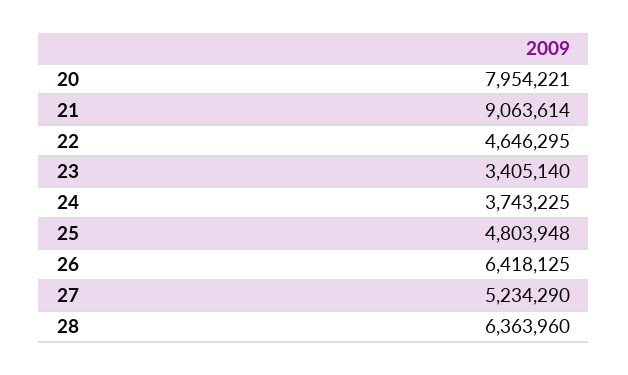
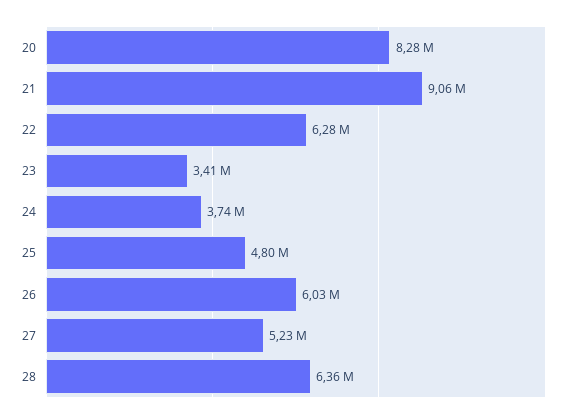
20: 7954221 -> 8280000
22: 4646295 -> 6280000
26: 6418125 -> 6030000

